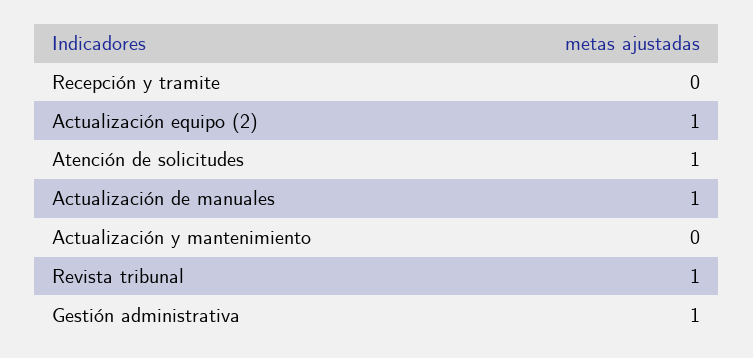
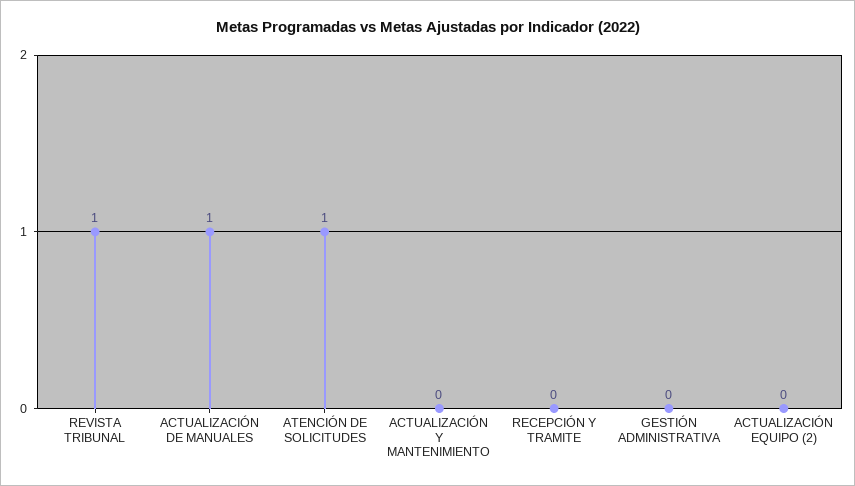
Actualización equipo (2): 1 -> 0
Gestión administrativa: 1 -> 0

